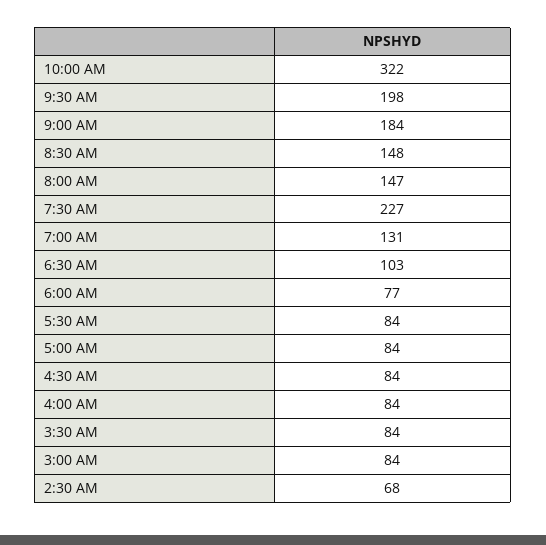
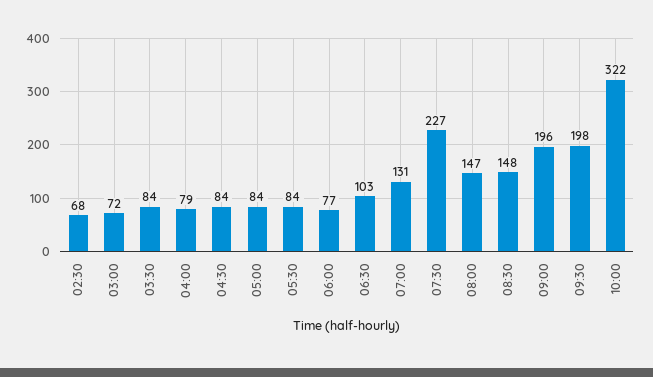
9:00 AM: 184 -> 196
4:00 AM: 84 -> 79
3:00 AM: 84 -> 72

